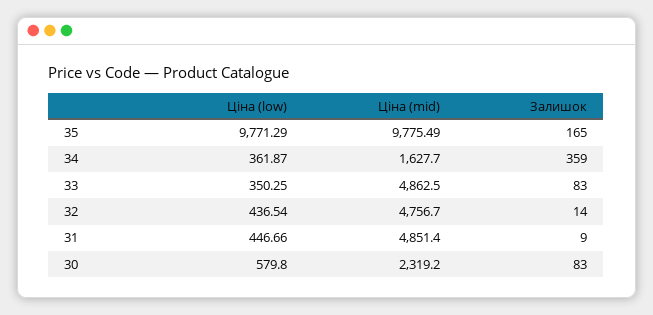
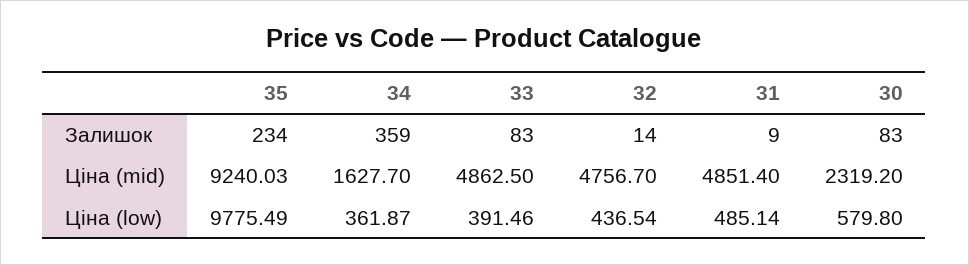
Ціна (low), 35: 9771.29 -> 9775.49
Ціна (mid), 35: 9775.49 -> 9240.03
Залишок, 35: 165 -> 234
Ціна (low), 33: 350.25 -> 391.46
Ціна (low), 31: 446.66 -> 485.14

